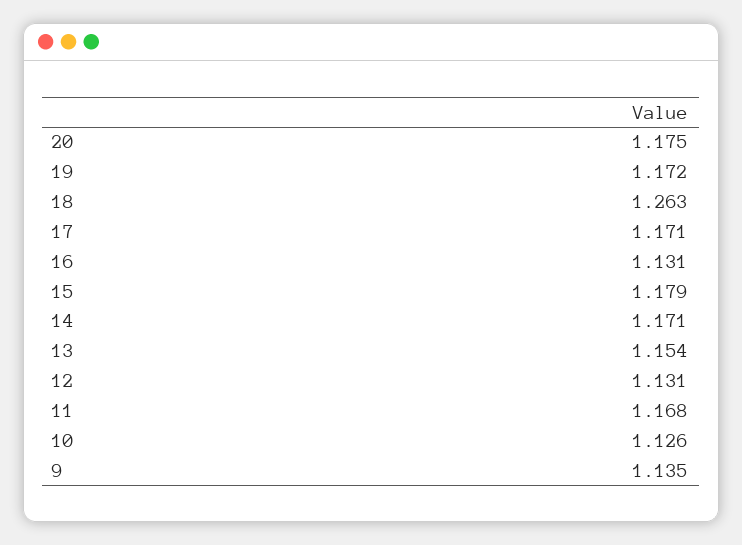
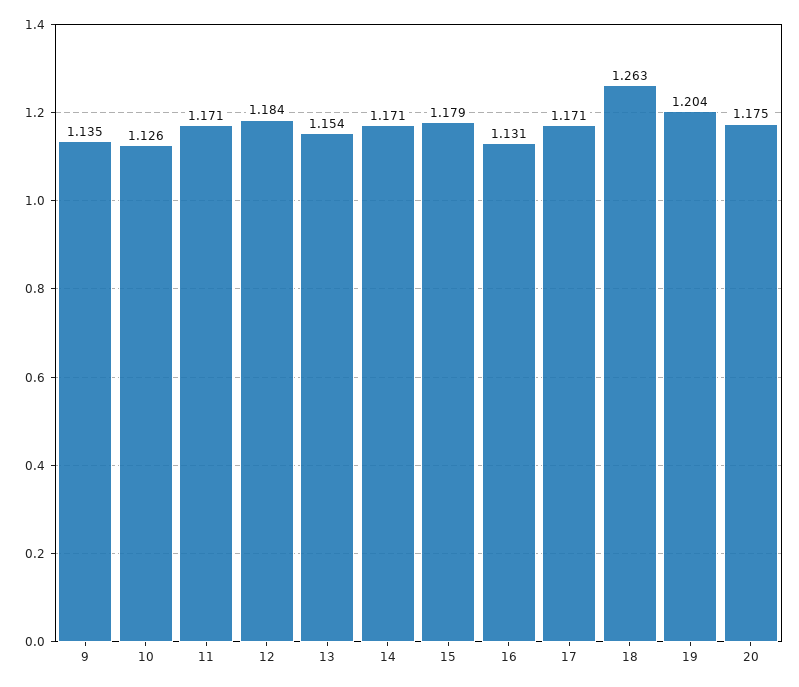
19: 1.172 -> 1.204
12: 1.131 -> 1.184
11: 1.168 -> 1.171

